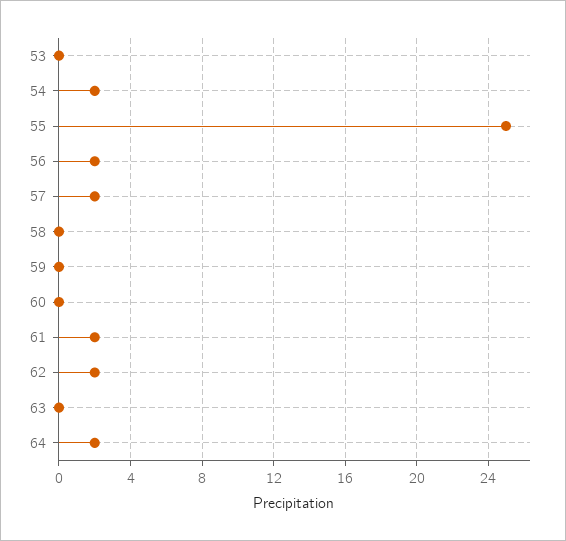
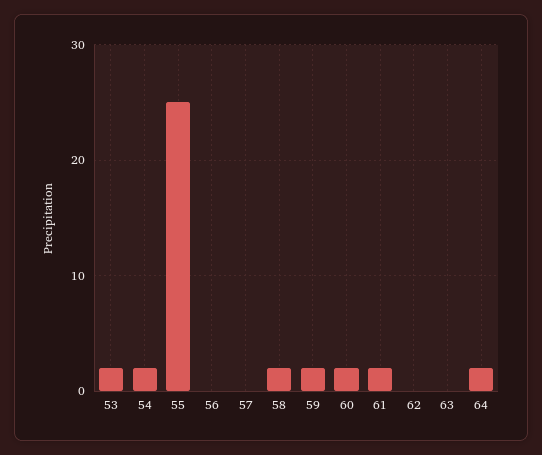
53: 0 -> 2
56: 2 -> 0
57: 2 -> 0
58: 0 -> 2
59: 0 -> 2
60: 0 -> 2
62: 2 -> 0

